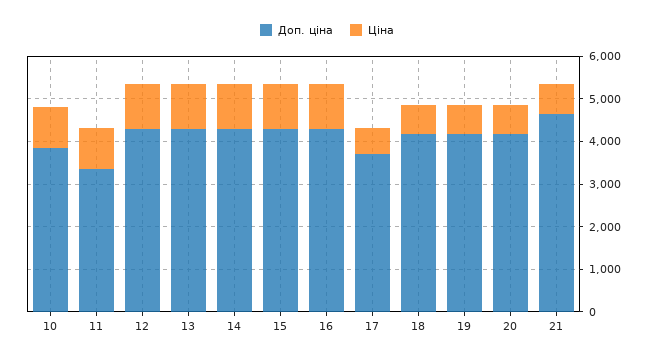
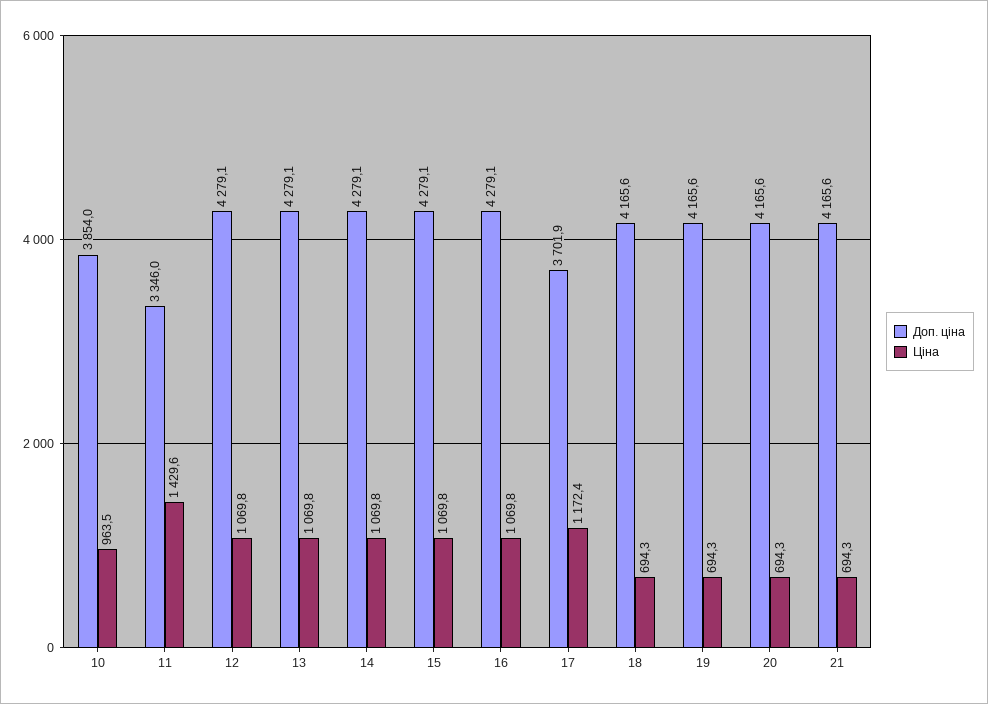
Ціна, 11: 1000 -> 1429.6
Ціна, 17: 600 -> 1172.4
Доп. ціна, 21: 4600 -> 4165.6

